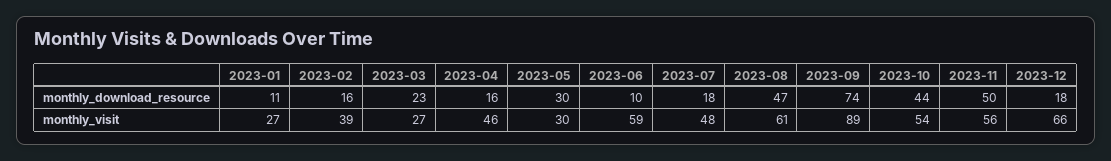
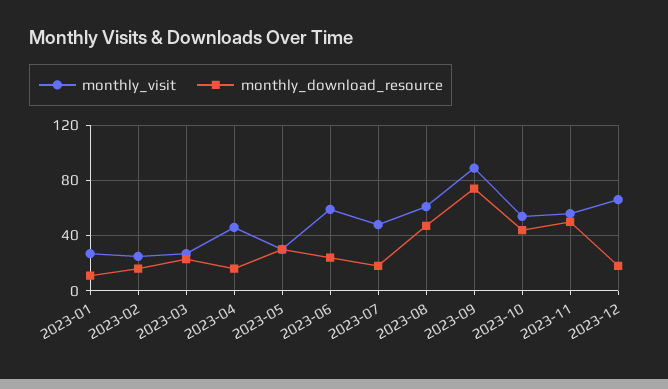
monthly_download_resource, 2023-06: 10 -> 25
monthly_visit, 2023-02: 39 -> 25

